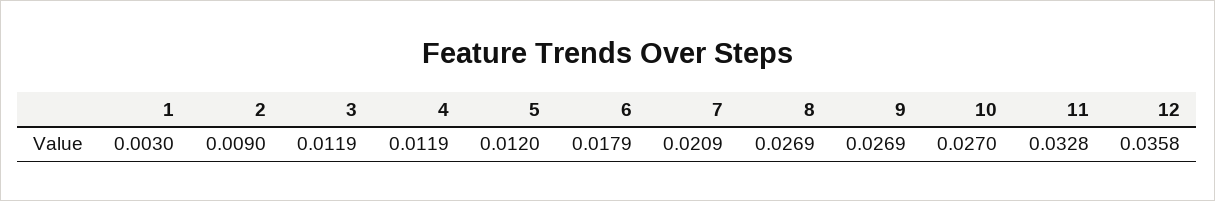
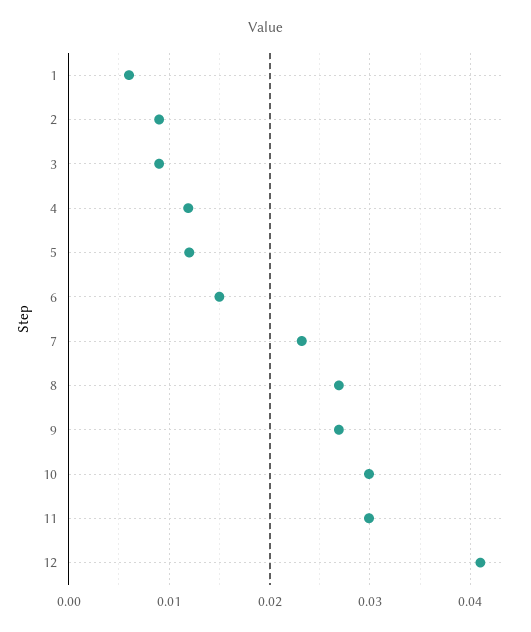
1: 0.003 -> 0.006
3: 0.0119 -> 0.009
6: 0.0179 -> 0.015
7: 0.0209 -> 0.023
10: 0.027 -> 0.03
11: 0.0328 -> 0.03
12: 0.0358 -> 0.041

